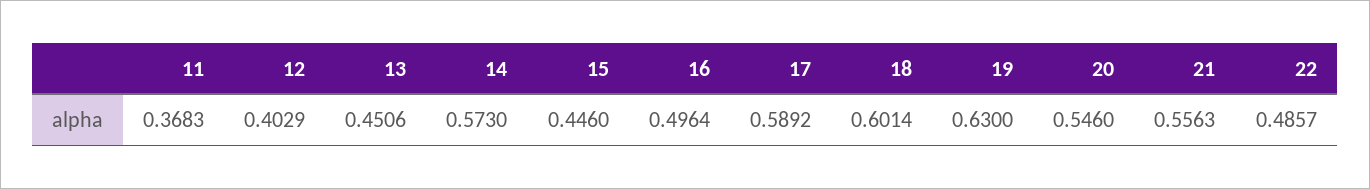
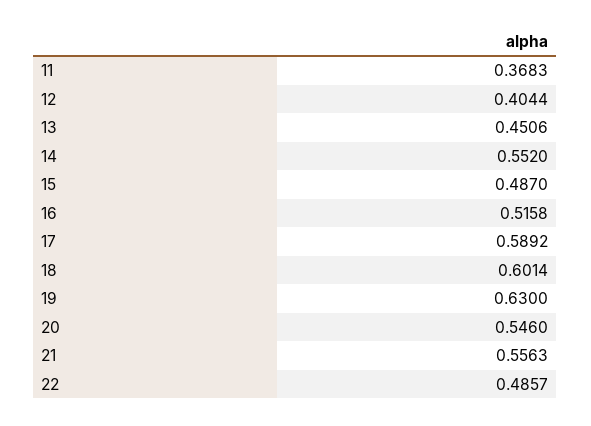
12: 0.4029 -> 0.4044
14: 0.573 -> 0.552
15: 0.446 -> 0.487
16: 0.4964 -> 0.5158

